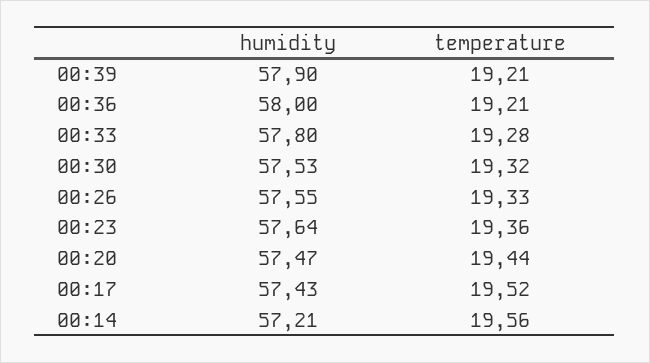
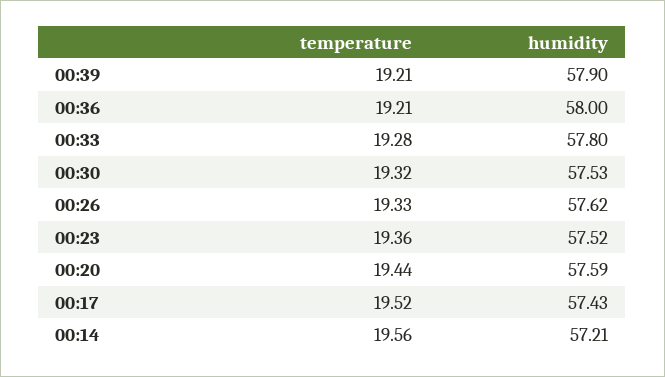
humidity, 00:26: 57.55 -> 57.62
humidity, 00:23: 57.64 -> 57.52
humidity, 00:20: 57.47 -> 57.59

